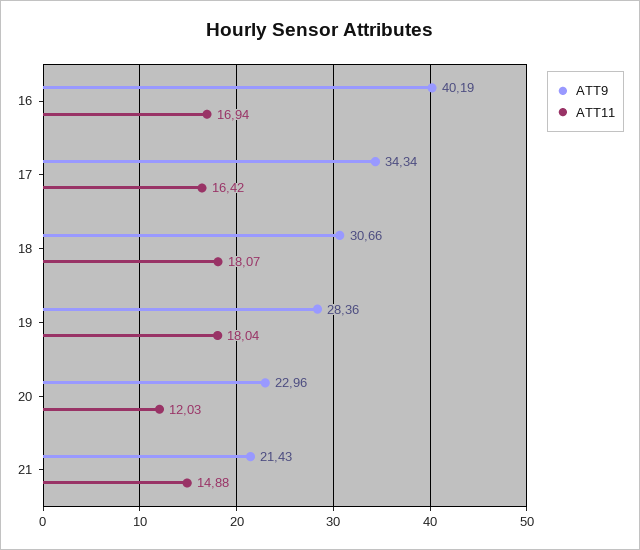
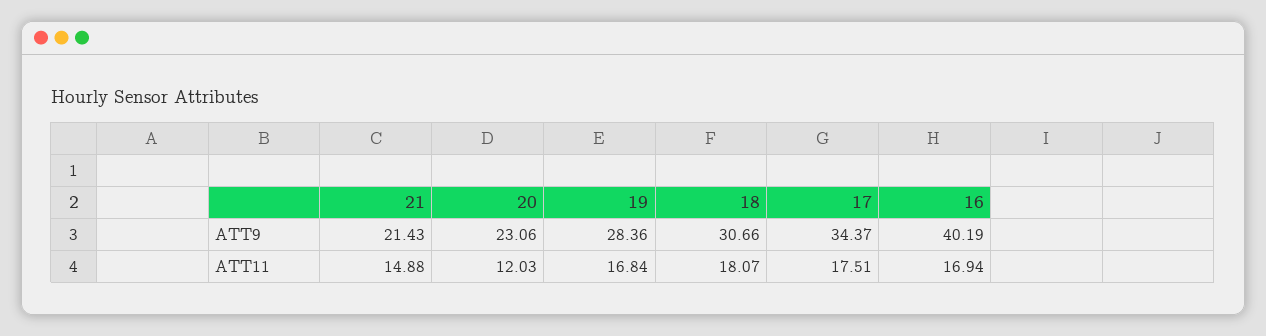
ATT9, 17: 34.34 -> 34.37
ATT11, 17: 16.42 -> 17.51
ATT11, 19: 18.04 -> 16.84
ATT9, 20: 22.96 -> 23.06

